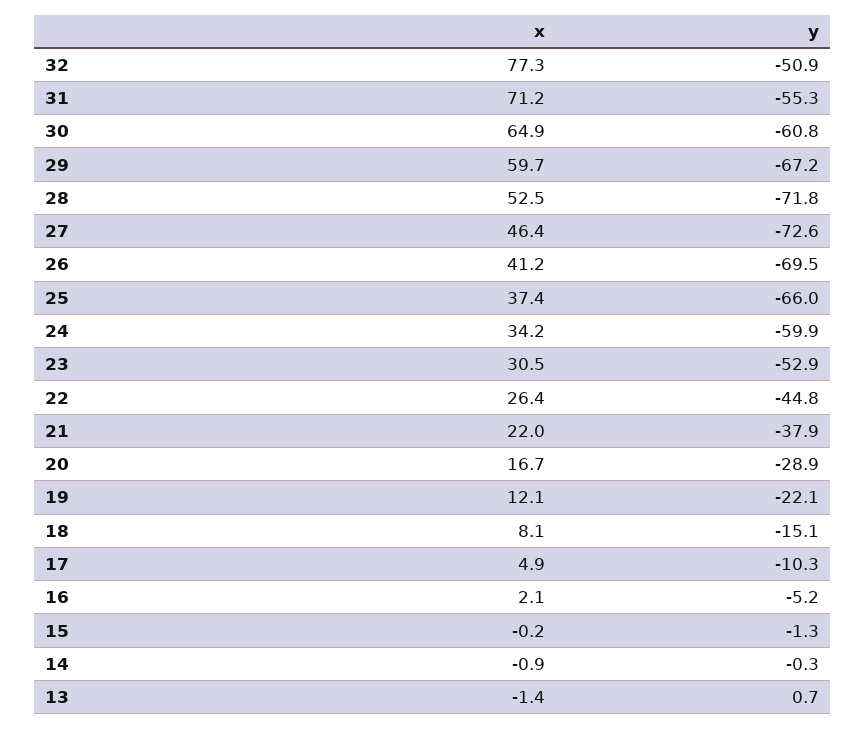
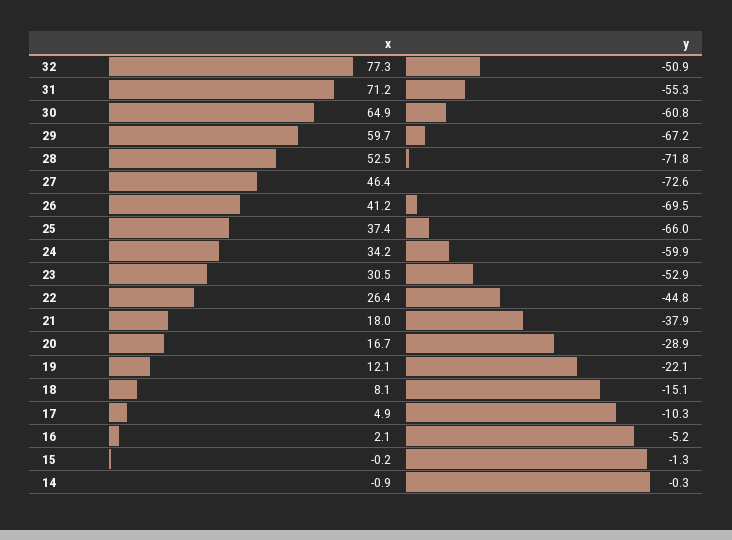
x, 21: 22 -> 18
x, 13: -1.4 -> none
y, 13: 0.7 -> none

